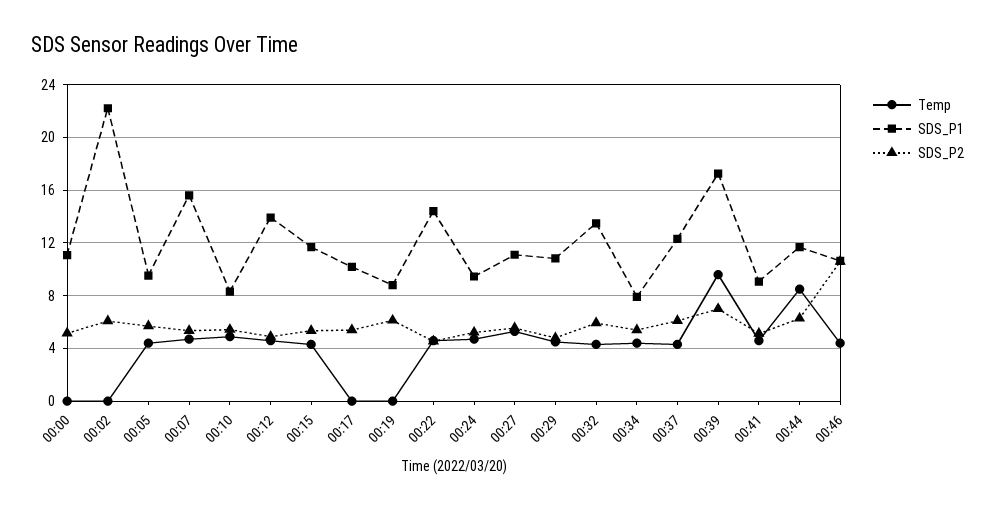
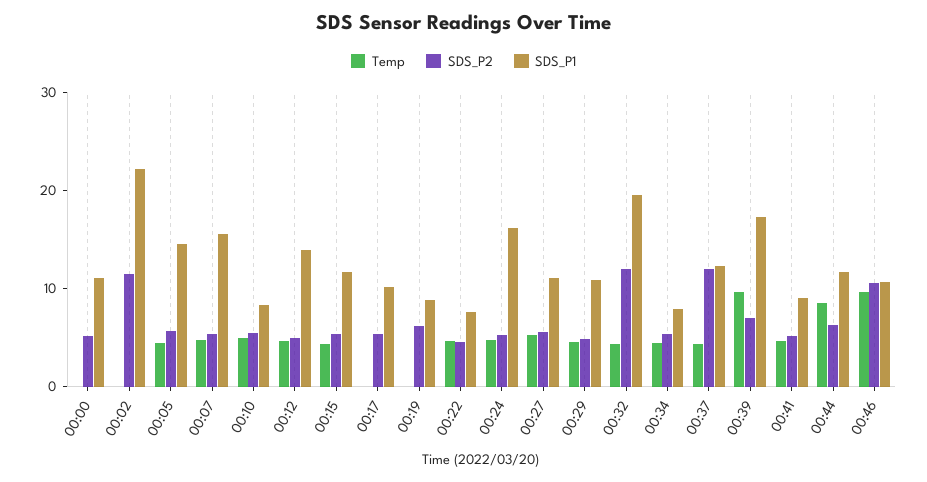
SDS_P2, 00:02: 6 -> 12
SDS_P1, 00:05: 9.5 -> 14
SDS_P1, 00:22: 14.5 -> 8
SDS_P1, 00:24: 9.5 -> 16
SDS_P1, 00:32: 13.5 -> 20
SDS_P2, 00:32: 6 -> 12
SDS_P2, 00:37: 6 -> 12
Temp, 00:46: 4.5 -> 10

